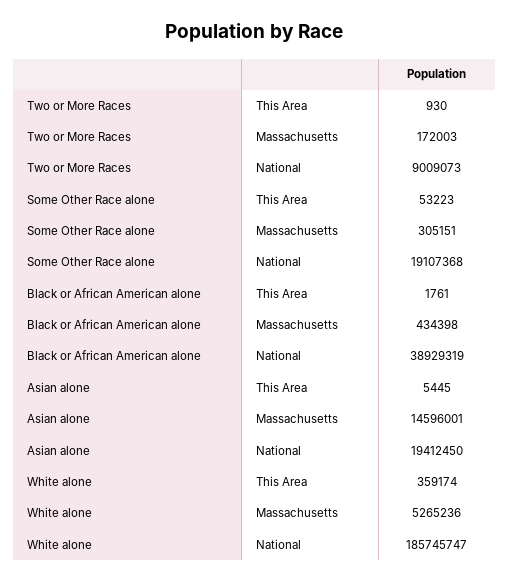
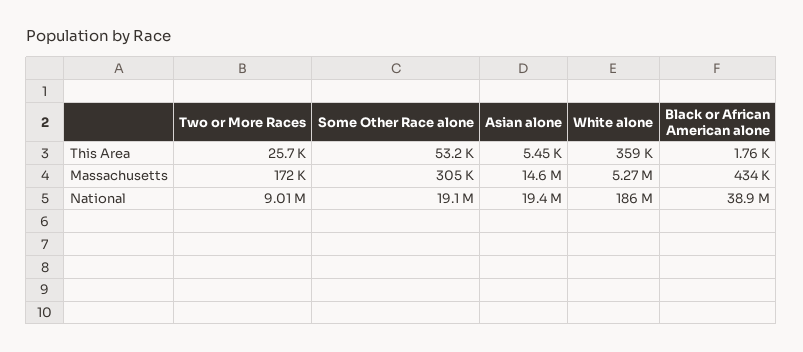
Two or More Races, This Area: 930 -> 25700

